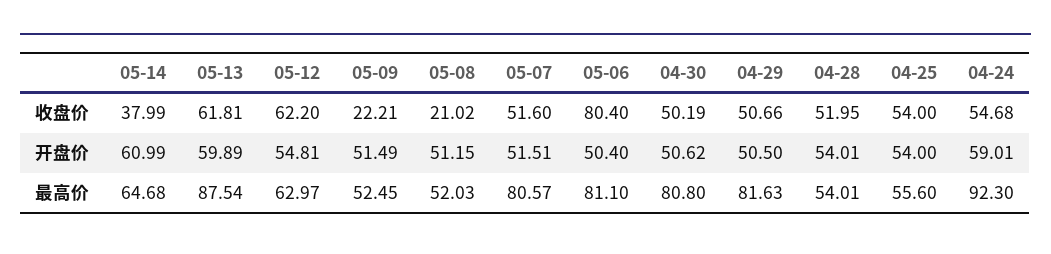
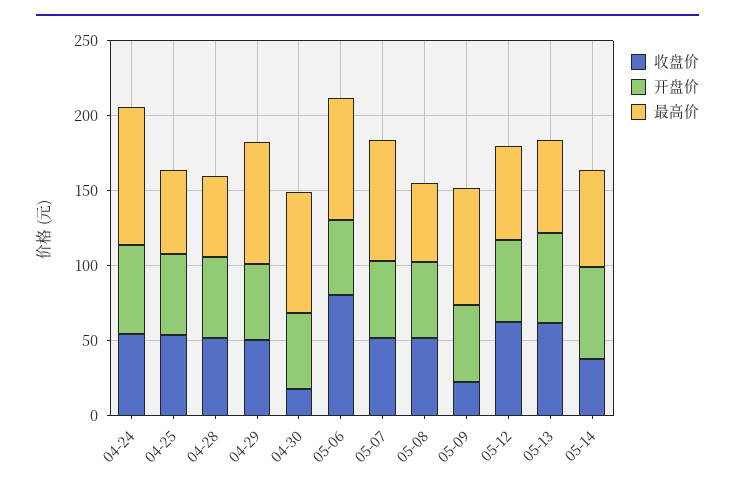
收盘价, 05-08: 21.02 -> 50
收盘价, 04-30: 50.19 -> 20
最高价, 05-13: 87.54 -> 60
最高价, 05-09: 52.45 -> 80

